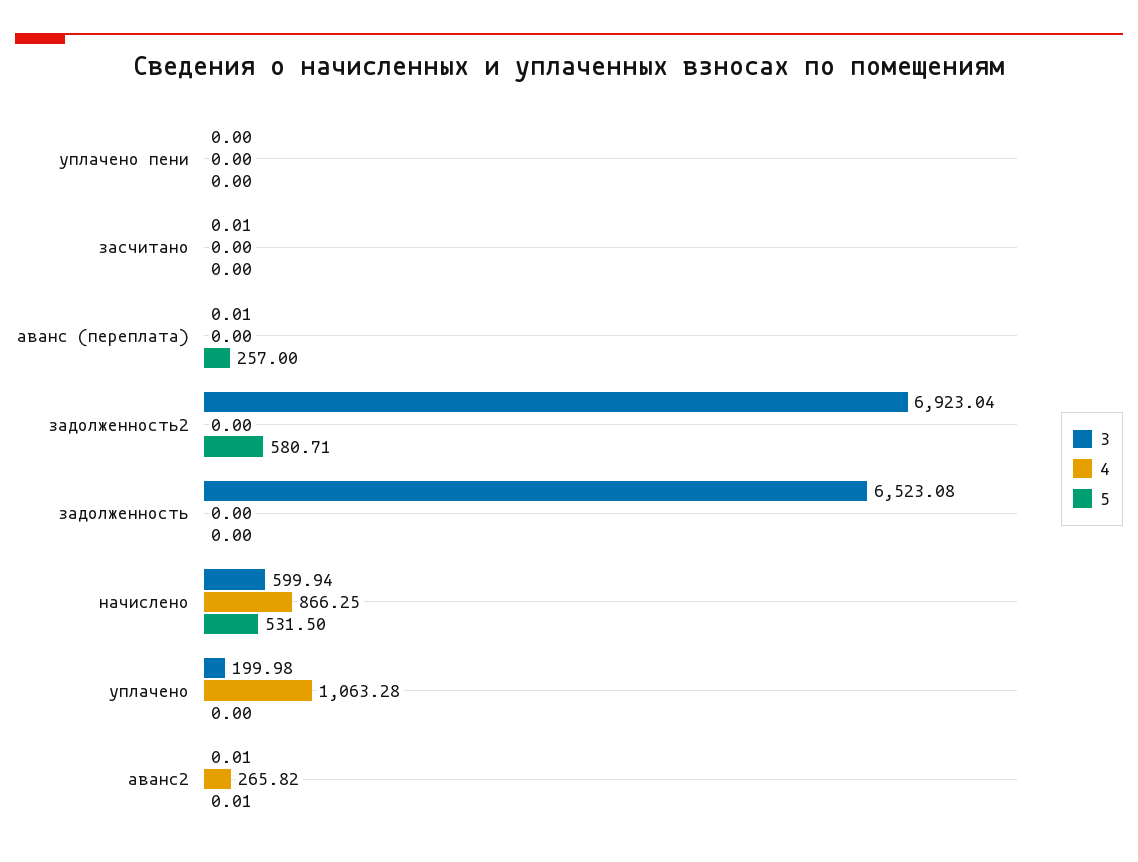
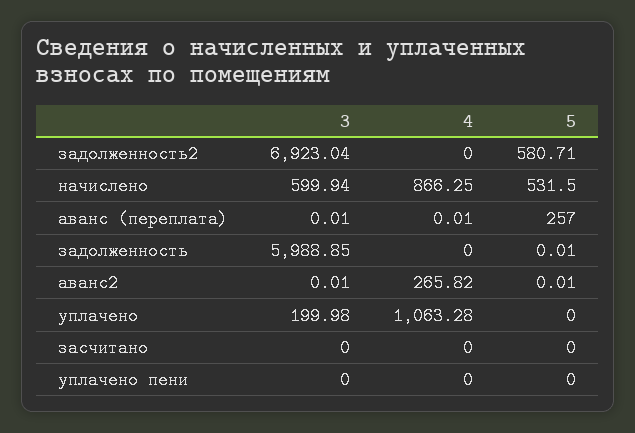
3, засчитано: 0.01 -> 0
4, аванс (переплата): 0 -> 0.01
3, задолженность: 6523.08 -> 5988.85
5, задолженность: 0 -> 0.01

